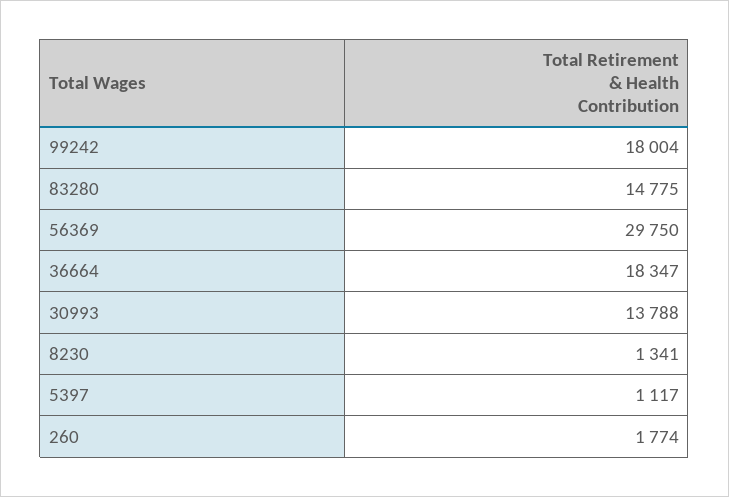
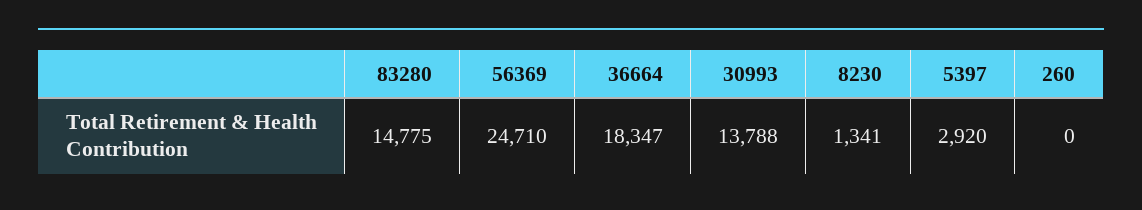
99242: 18004 -> none
56369: 29750 -> 24710
5397: 1117 -> 2920
260: 1774 -> 0

